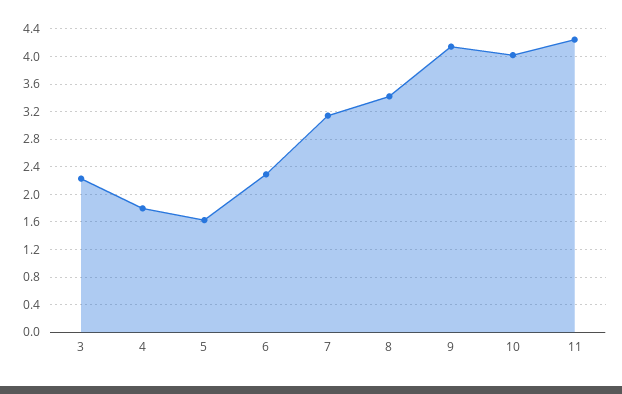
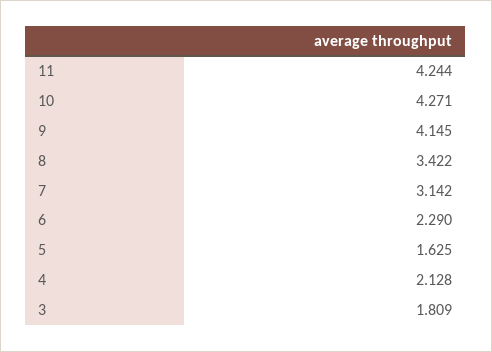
3: 2.2 -> 1.809
4: 1.8 -> 2.128
10: 4 -> 4.271

